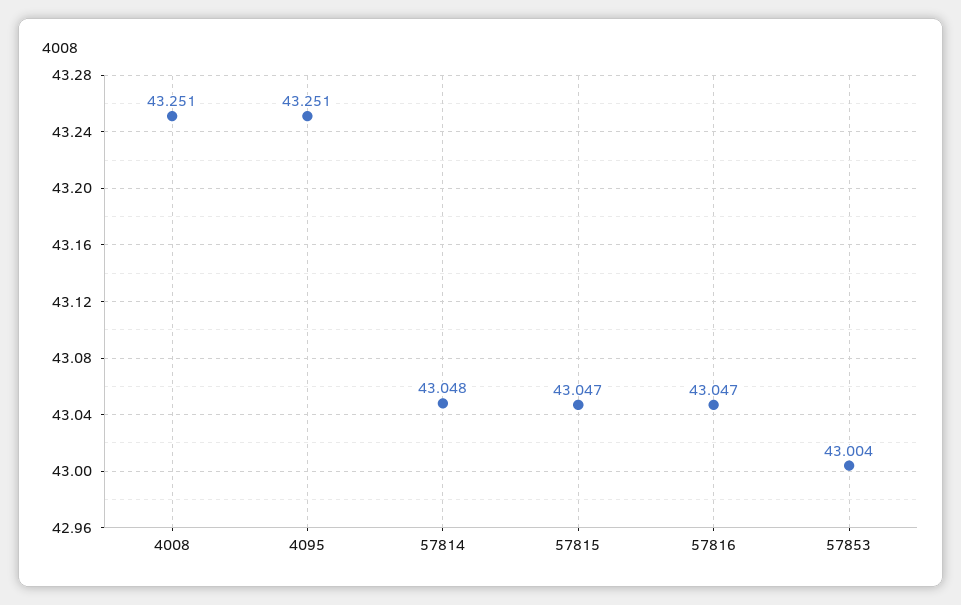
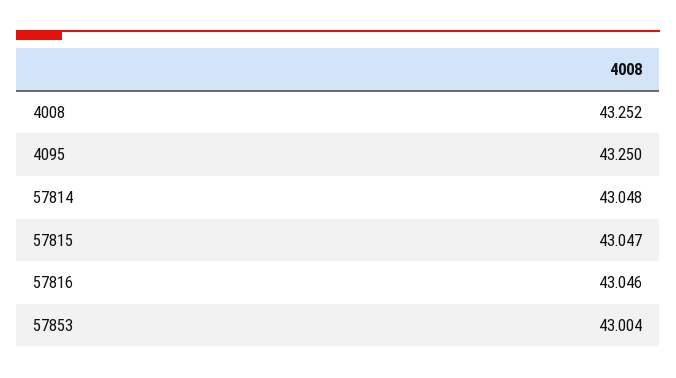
4008: 43.251 -> 43.252
4095: 43.251 -> 43.25
57816: 43.047 -> 43.046

